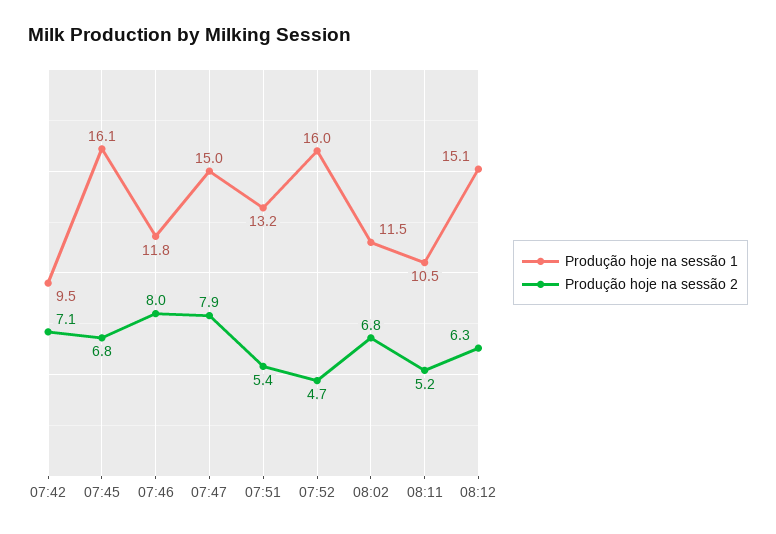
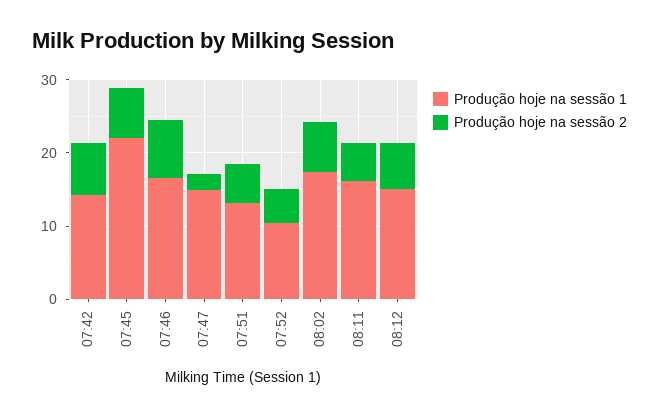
Produção hoje na sessão 1, 07:42: 9.5 -> 14
Produção hoje na sessão 1, 07:45: 16.1 -> 22
Produção hoje na sessão 1, 07:46: 11.8 -> 16
Produção hoje na sessão 2, 07:47: 7.9 -> 2
Produção hoje na sessão 1, 07:52: 16 -> 10
Produção hoje na sessão 1, 08:02: 11.5 -> 18
Produção hoje na sessão 1, 08:11: 10.5 -> 16

